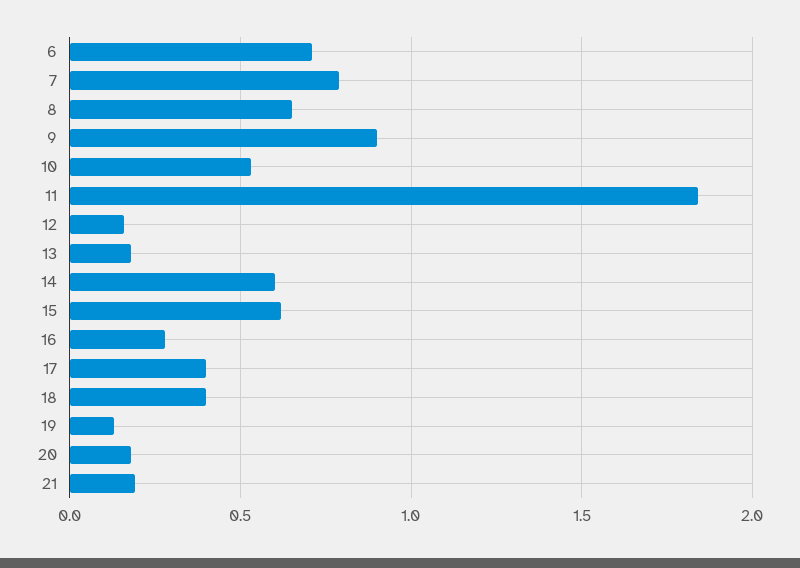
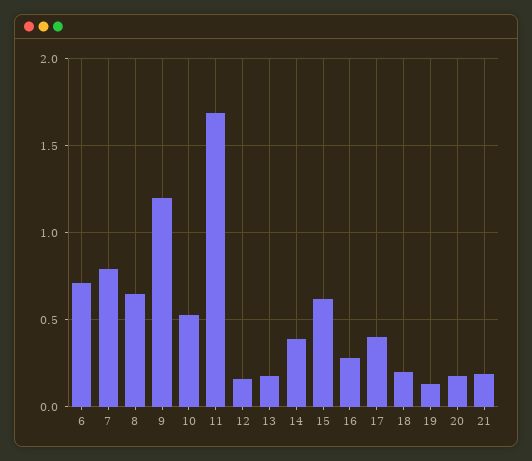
9: 0.9 -> 1.2
11: 1.85 -> 1.7
14: 0.6 -> 0.4
18: 0.4 -> 0.2

